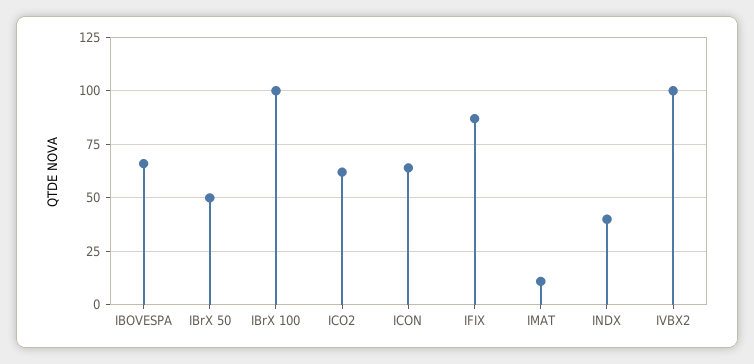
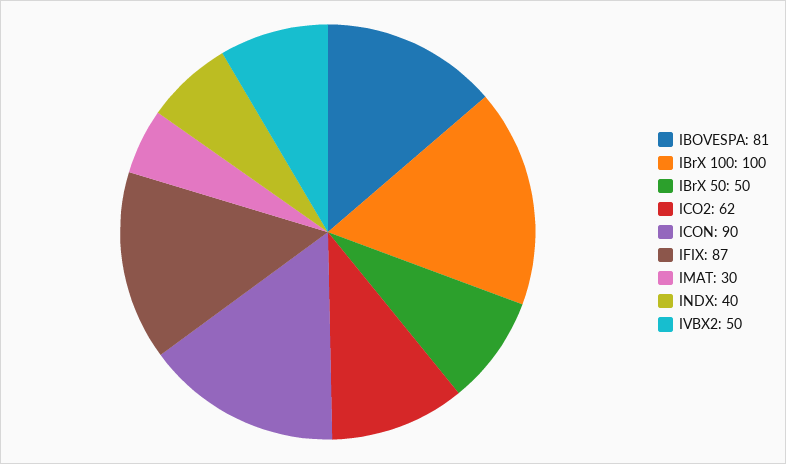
IBOVESPA: 65 -> 81
ICON: 65 -> 90
IMAT: 10 -> 30
IVBX2: 100 -> 50

